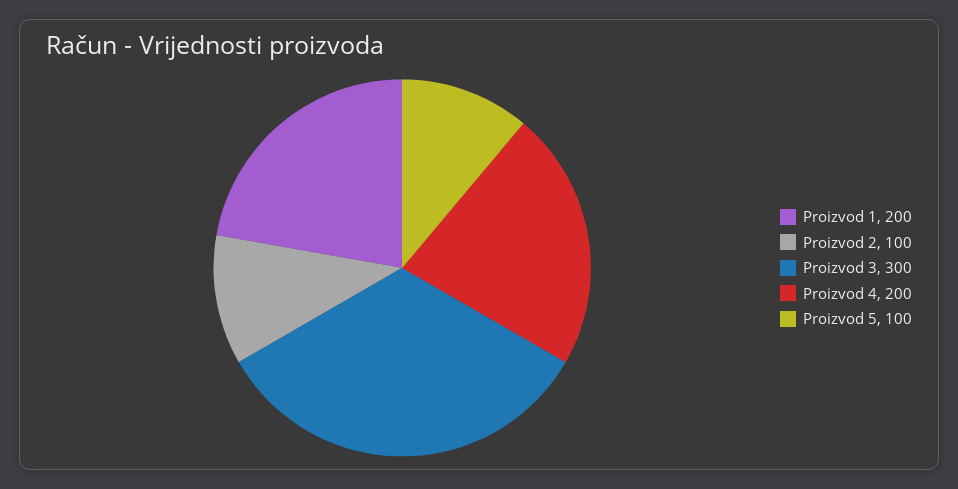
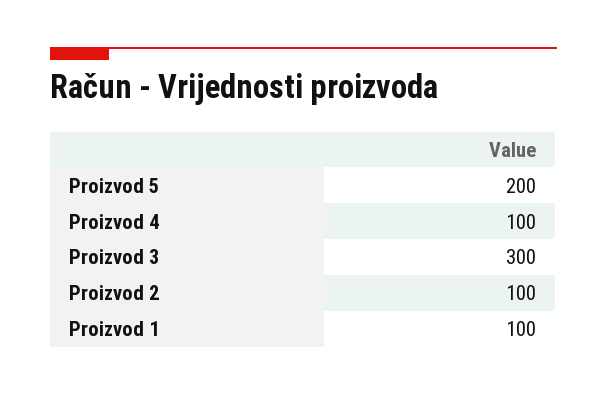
Proizvod 1: 200 -> 100
Proizvod 4: 200 -> 100
Proizvod 5: 100 -> 200

